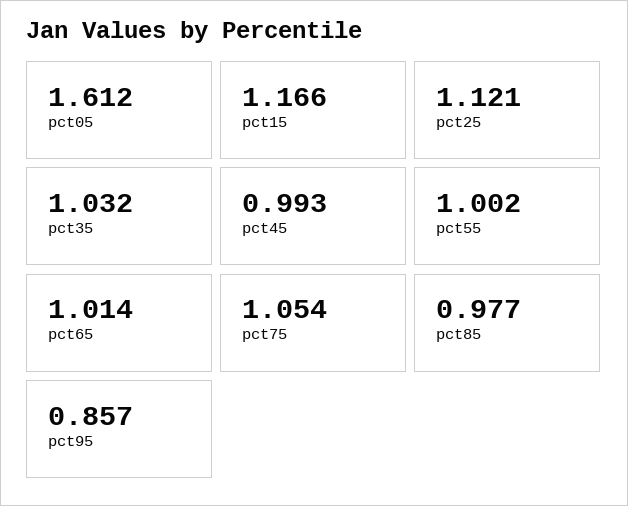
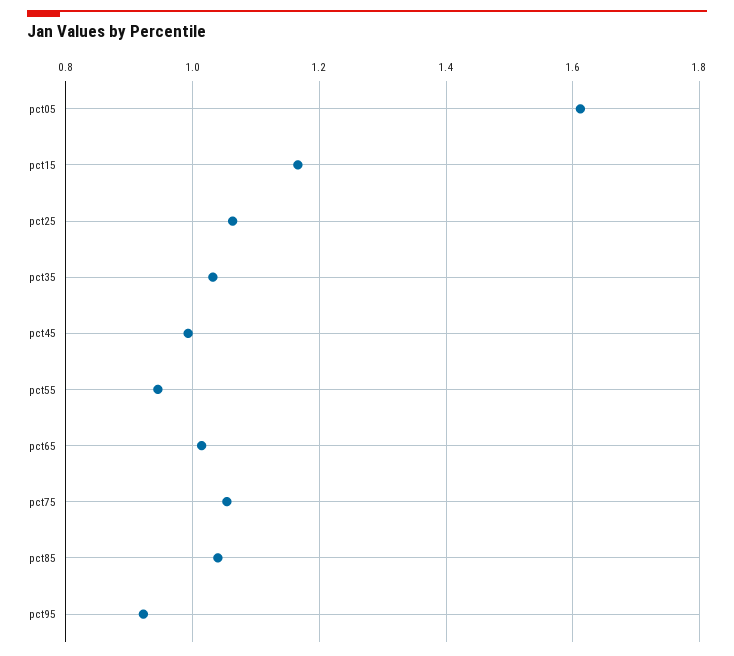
pct25: 1.121 -> 1.06
pct55: 1.002 -> 0.94
pct85: 0.977 -> 1.04
pct95: 0.857 -> 0.92

